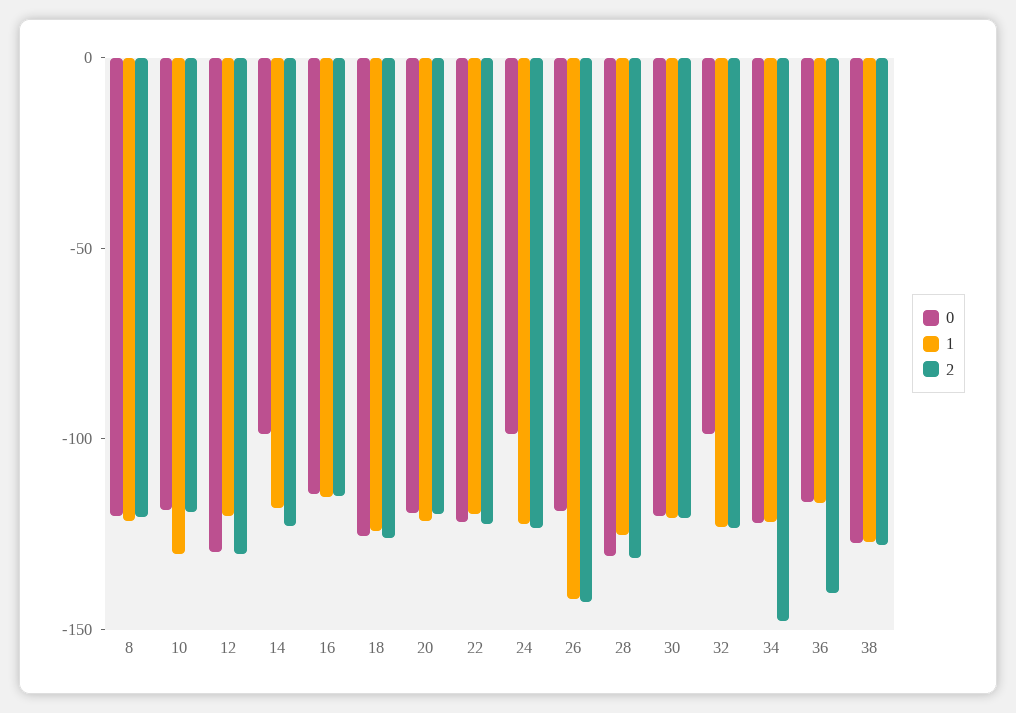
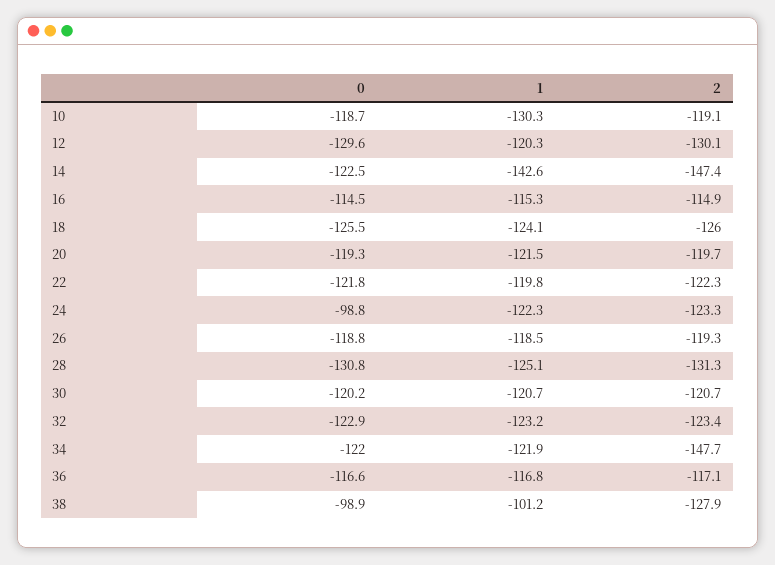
0, 8: -120 -> none
1, 8: -120 -> none
2, 8: -120 -> none
0, 14: -100 -> -122.5
1, 14: -120 -> -142.6
2, 14: -120 -> -147.4
1, 26: -140 -> -118.5
2, 26: -140 -> -119.3
0, 32: -100 -> -122.9
2, 36: -140 -> -117.1
0, 38: -130 -> -98.9
1, 38: -130 -> -101.2

